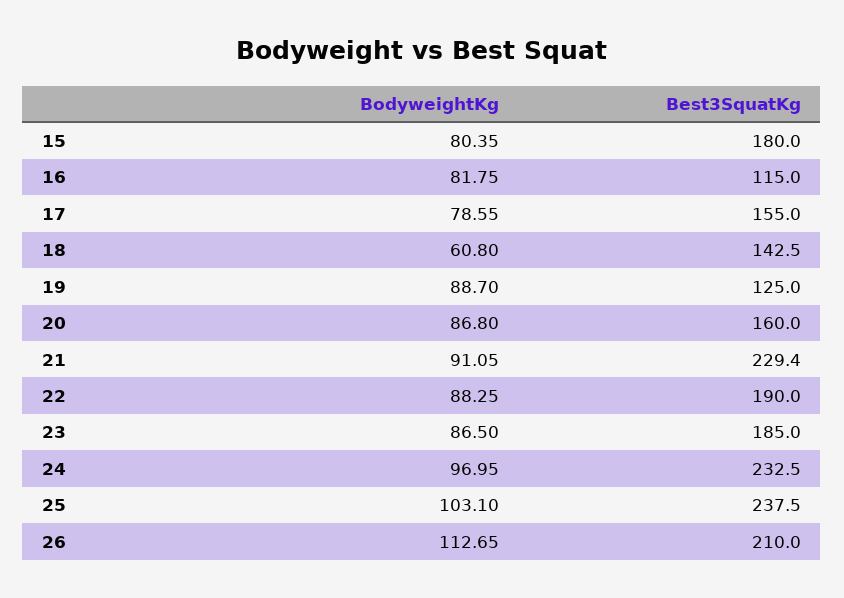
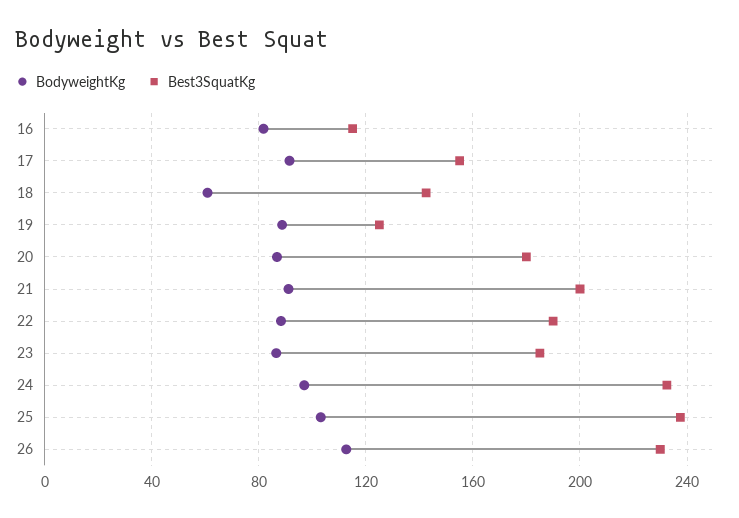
BodyweightKg, 15: 80.35 -> none
Best3SquatKg, 15: 180 -> none
BodyweightKg, 17: 78.55 -> 90
Best3SquatKg, 20: 160 -> 180
Best3SquatKg, 21: 229.4 -> 200
Best3SquatKg, 26: 210 -> 230

